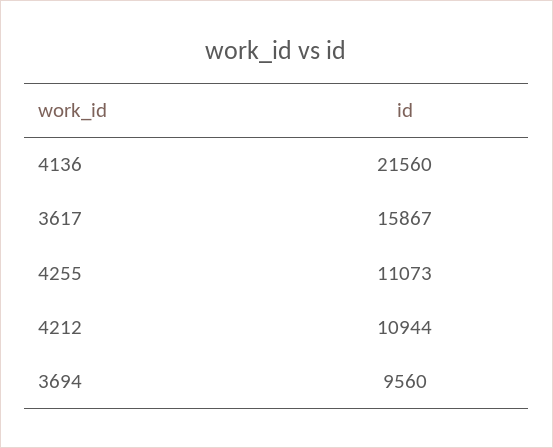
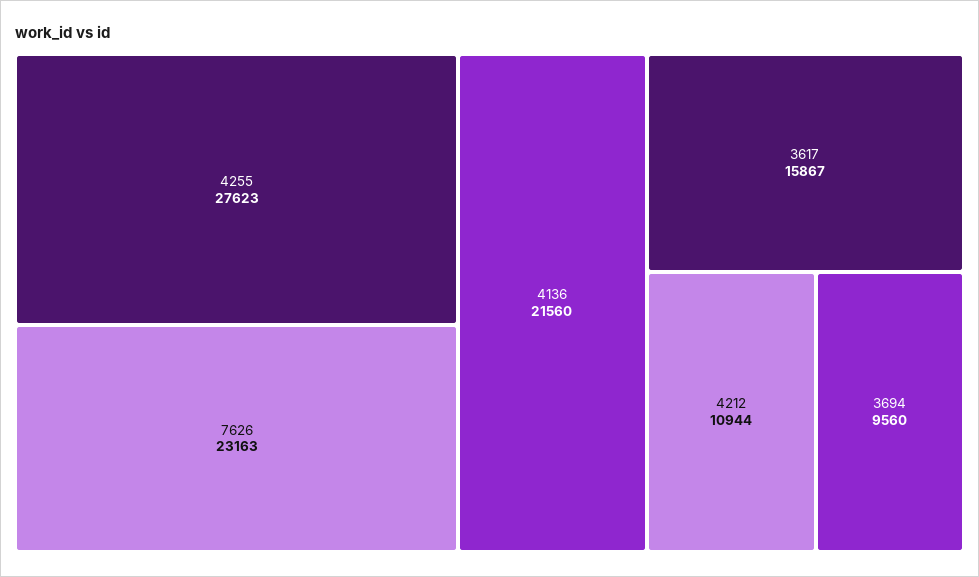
4255: 11073 -> 27623
7626: none -> 23163

